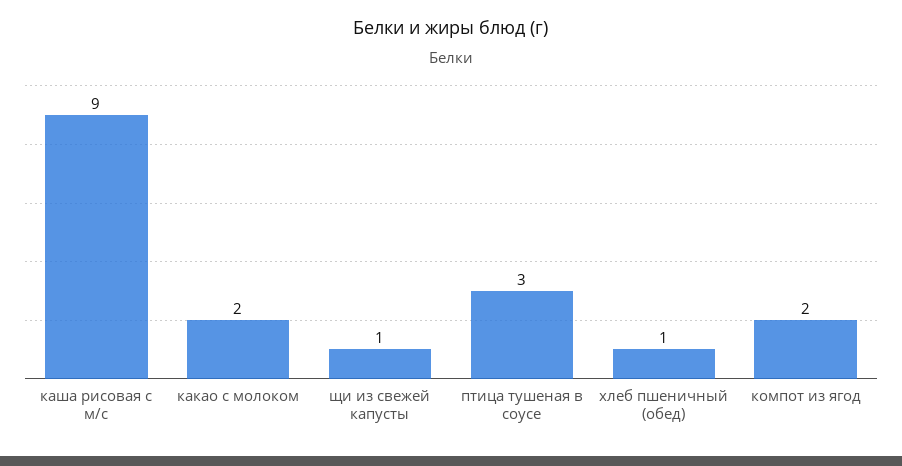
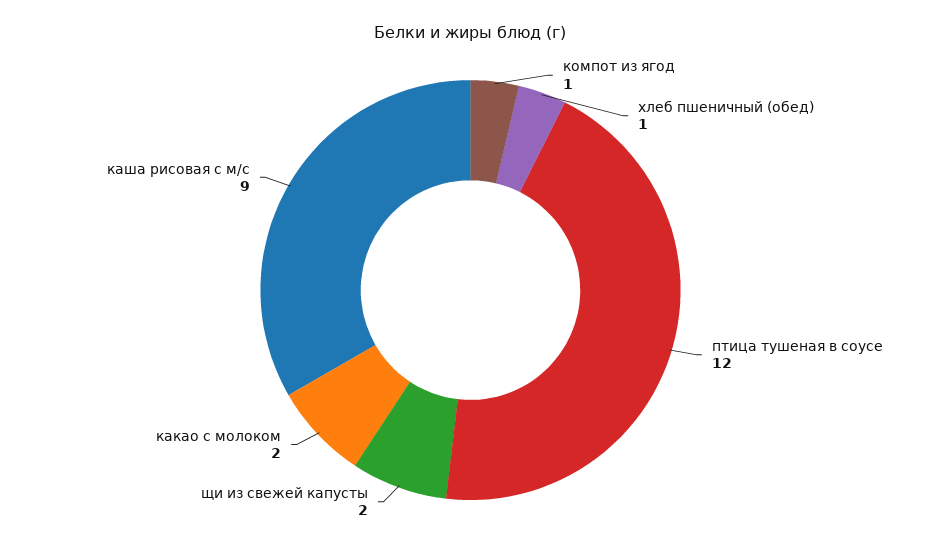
щи из свежей капусты: 1 -> 2
птица тушеная в соусе: 3 -> 12
компот из ягод: 2 -> 1

